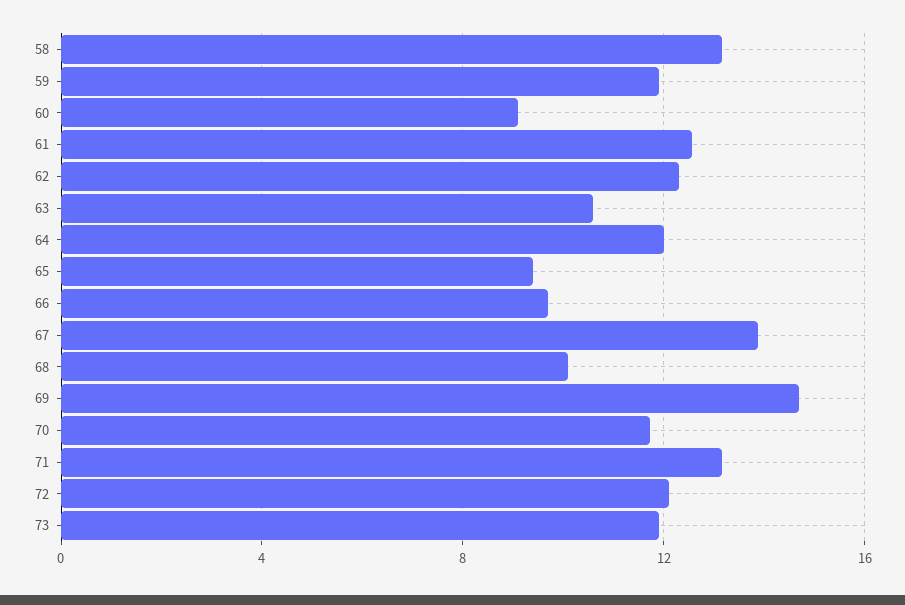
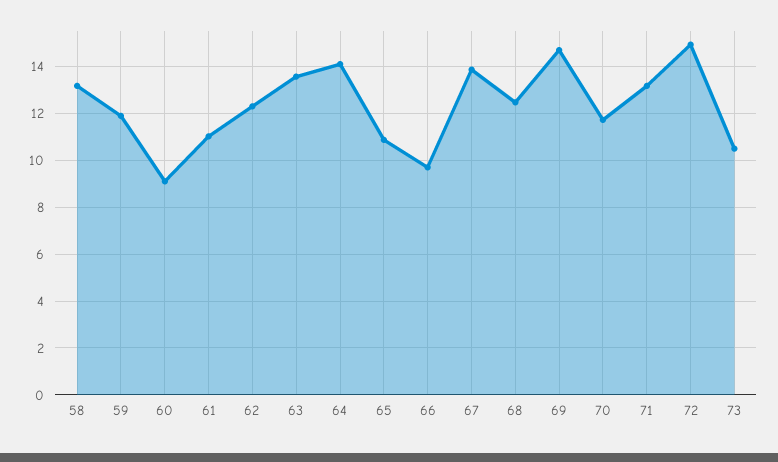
61: 12.5 -> 11
63: 10.5 -> 13.5
64: 12 -> 14
65: 9.5 -> 11
68: 10 -> 12.5
72: 12 -> 15
73: 12 -> 10.5

